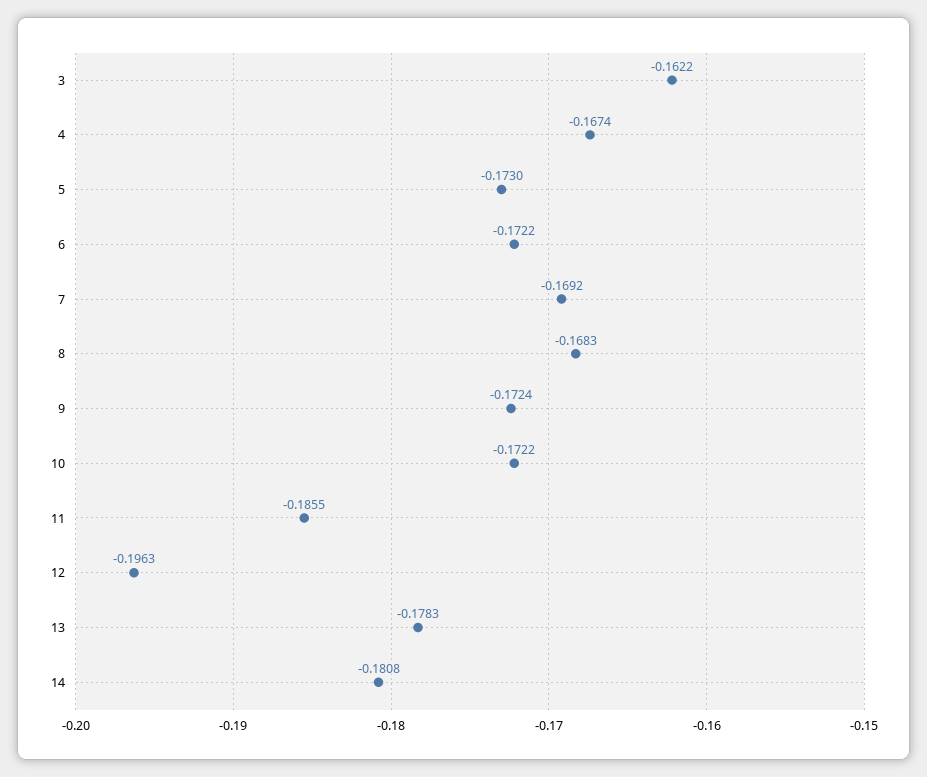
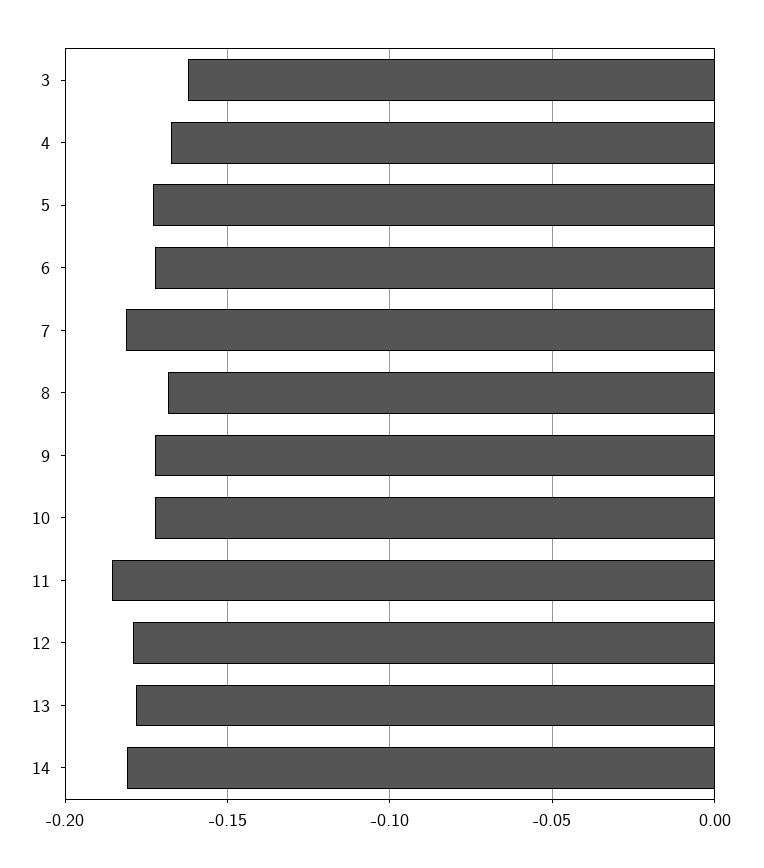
7: -0.1692 -> -0.18
12: -0.1963 -> -0.18

